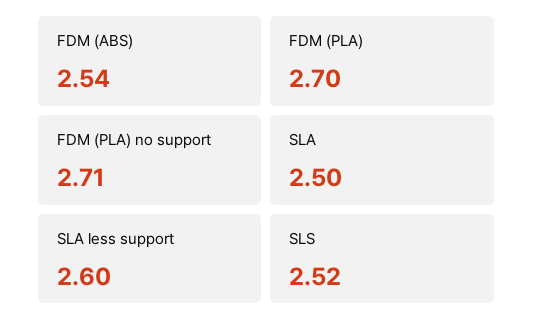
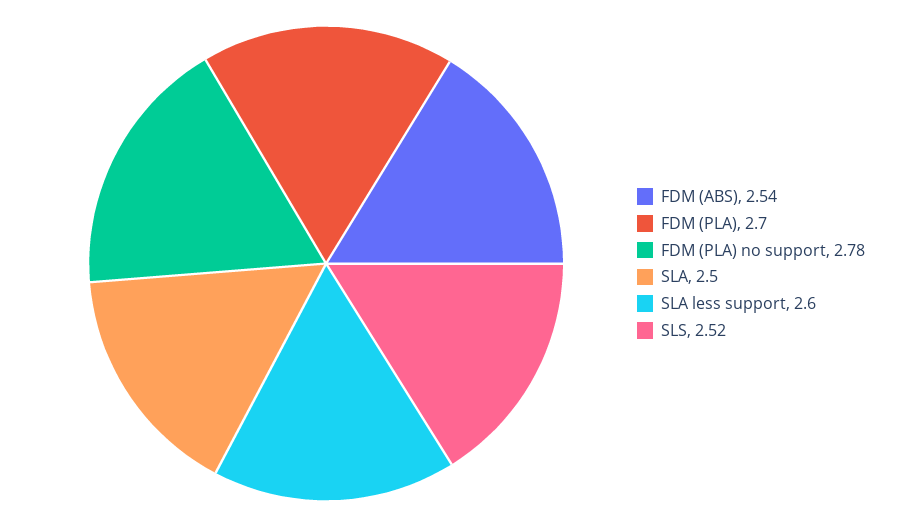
FDM (PLA) no support: 2.71 -> 2.78

